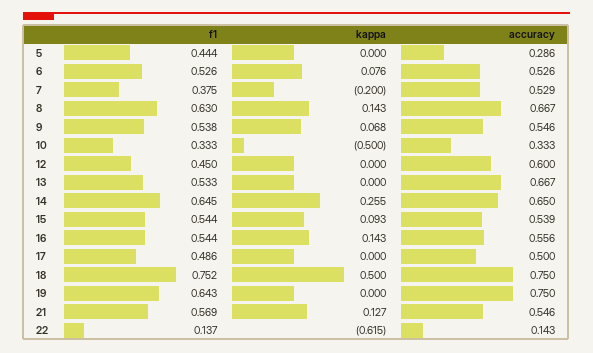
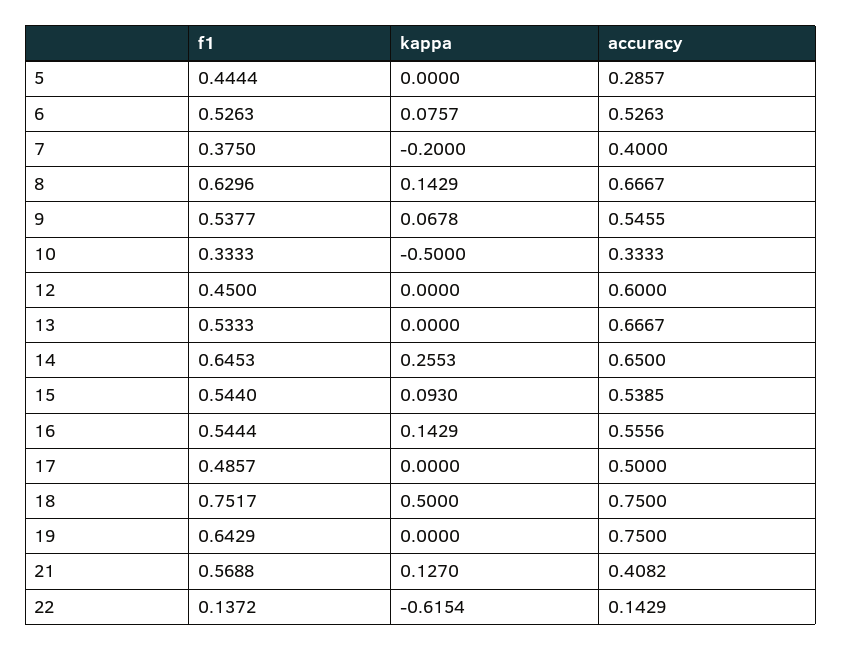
accuracy, 7: 0.529 -> 0.4
accuracy, 21: 0.546 -> 0.4082

